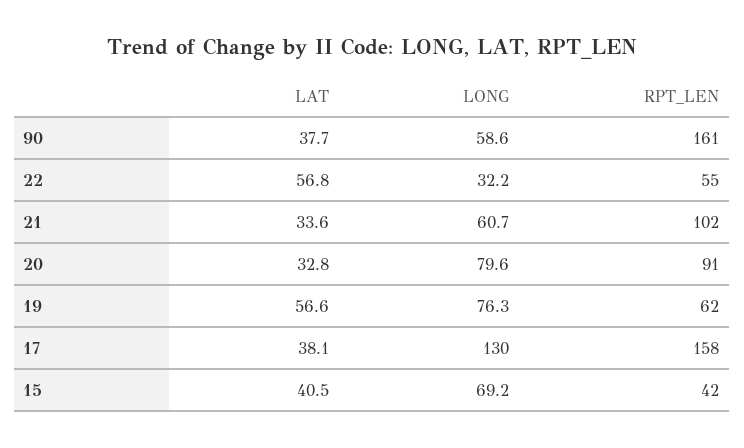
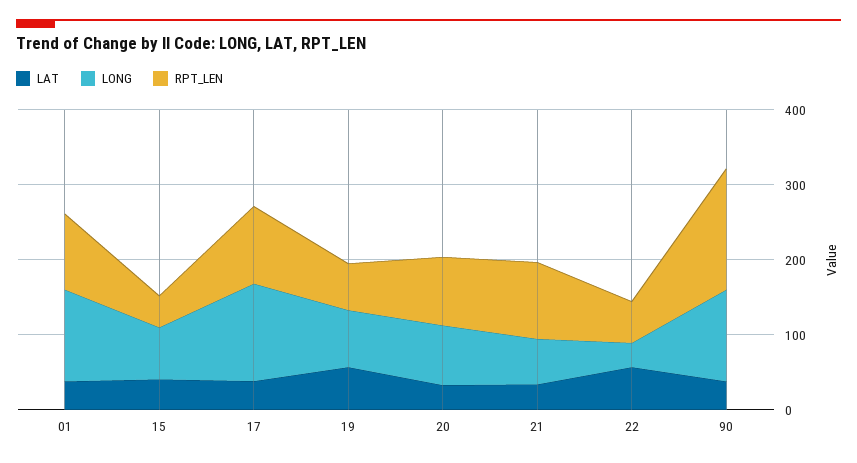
LONG, 90: 58.6 -> 120
RPT_LEN, 17: 158 -> 100
LAT, 01: none -> 40
LONG, 01: none -> 120
RPT_LEN, 01: none -> 100

